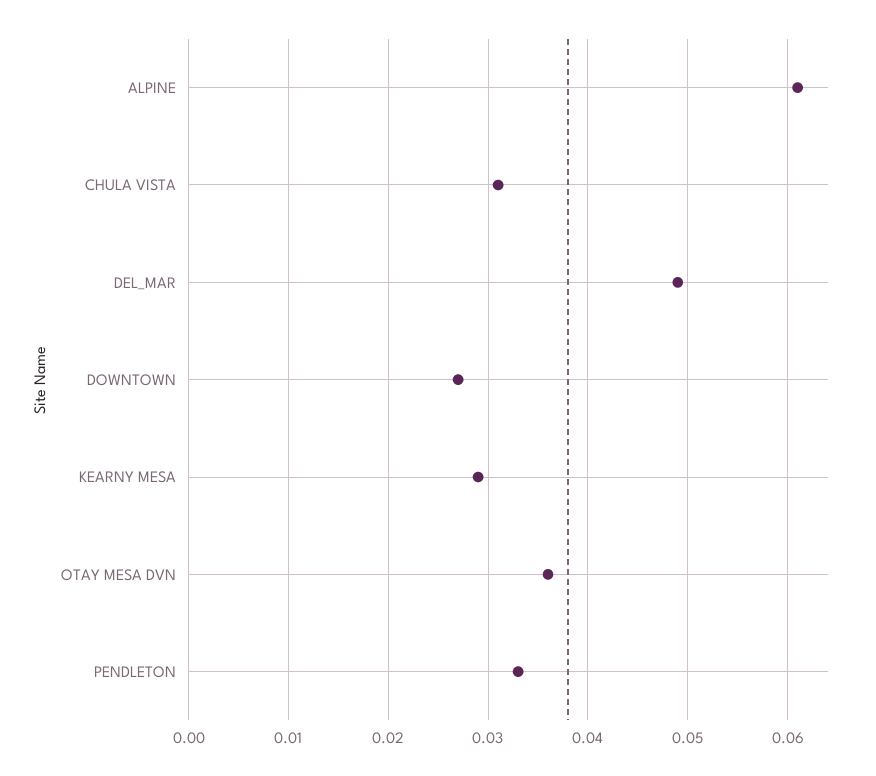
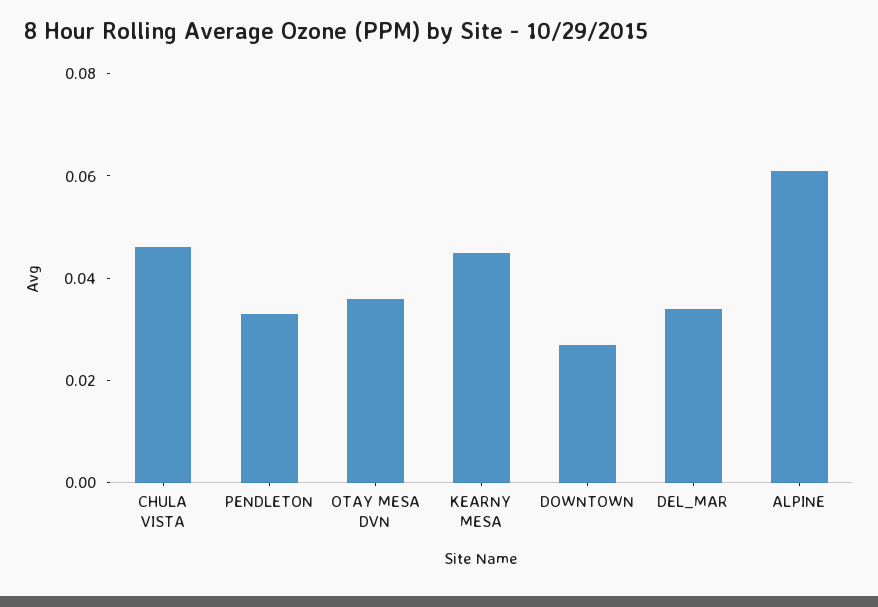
CHULA VISTA: 0.031 -> 0.045
DEL_MAR: 0.049 -> 0.035
KEARNY MESA: 0.029 -> 0.045

